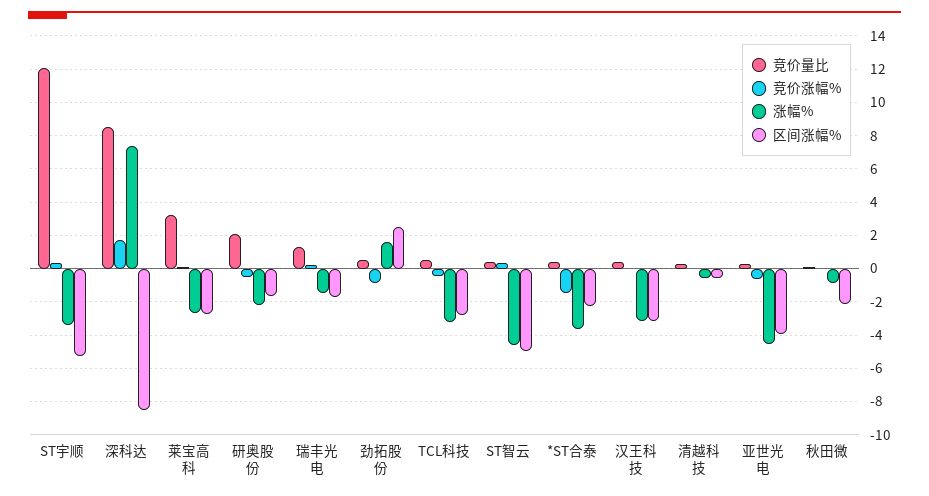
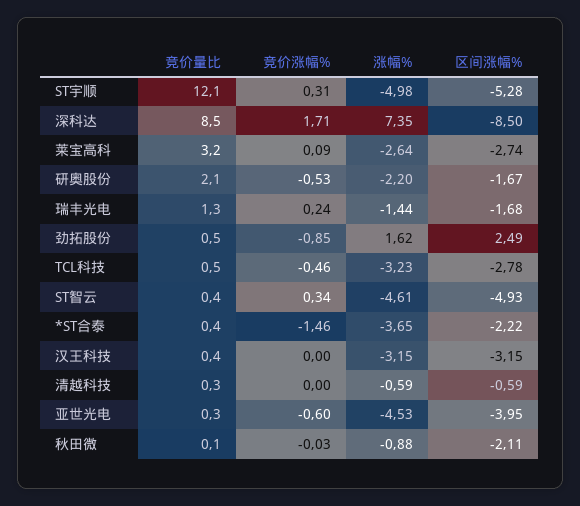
涨幅%, ST宇顺: -3.5 -> -4.98

